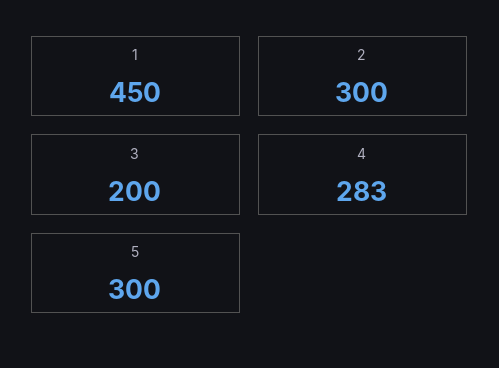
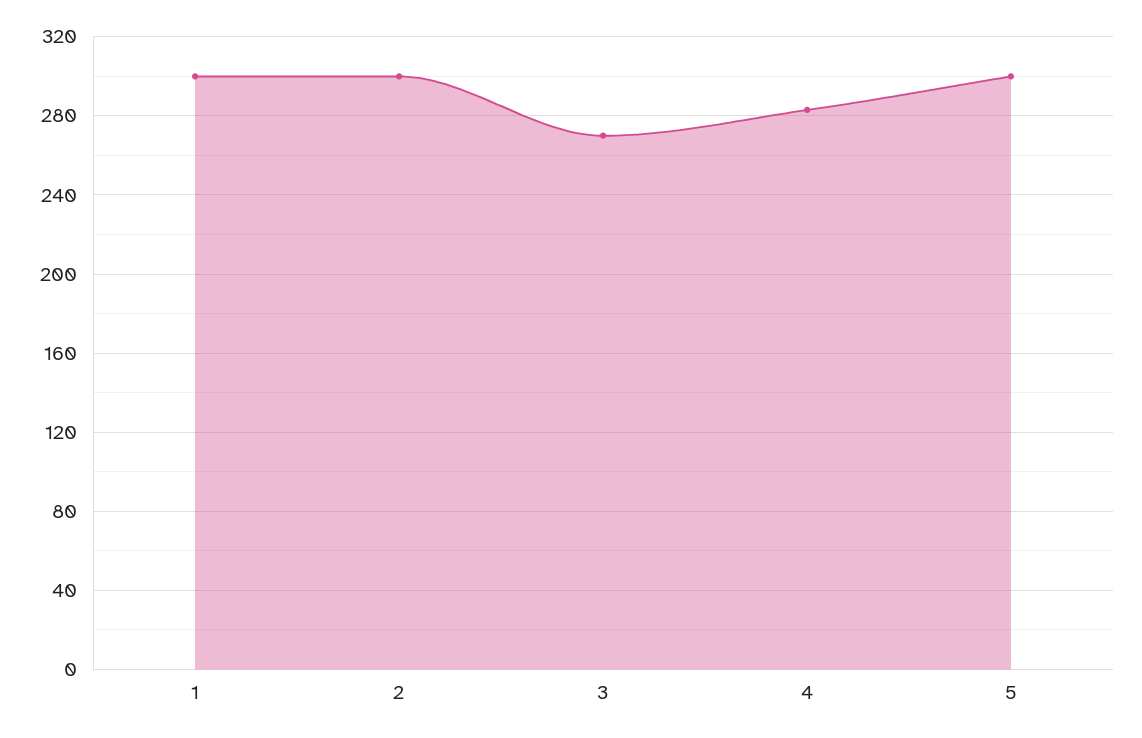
1: 450 -> 300
3: 200 -> 270

